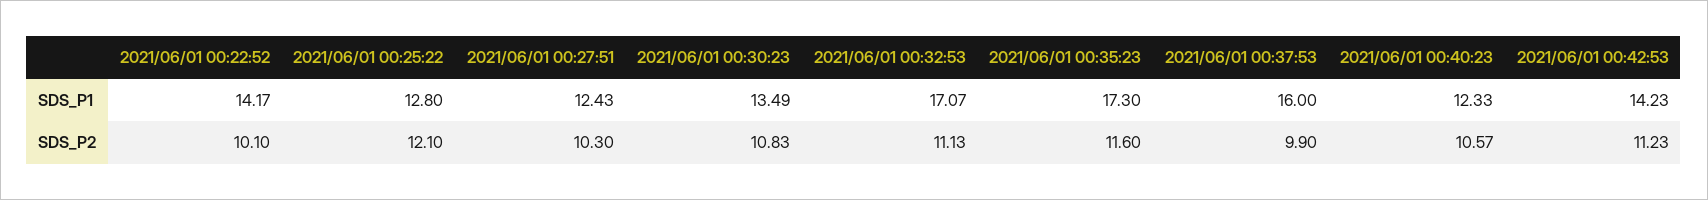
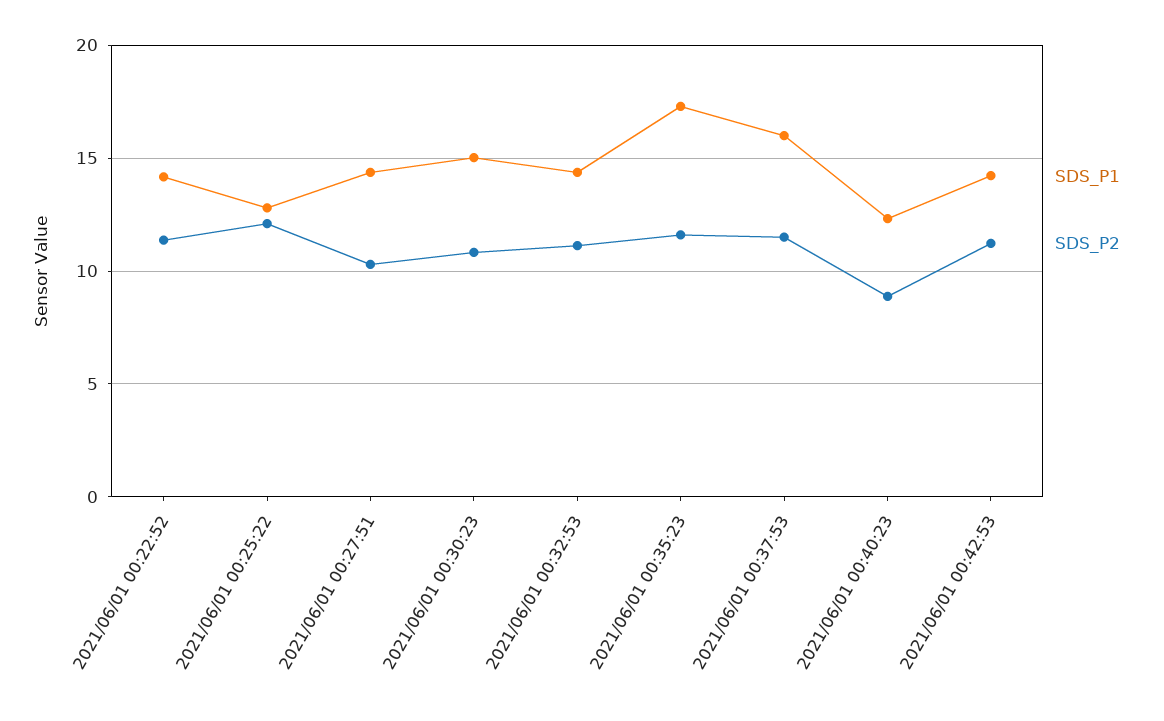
SDS_P1, 2021/06/01 00:27:51: 12.43 -> 14.5
SDS_P1, 2021/06/01 00:30:23: 13.49 -> 15
SDS_P1, 2021/06/01 00:32:53: 17.07 -> 14.5
SDS_P2, 2021/06/01 00:22:52: 10.1 -> 11.5
SDS_P2, 2021/06/01 00:37:53: 9.9 -> 11.5
SDS_P2, 2021/06/01 00:40:23: 10.57 -> 9

